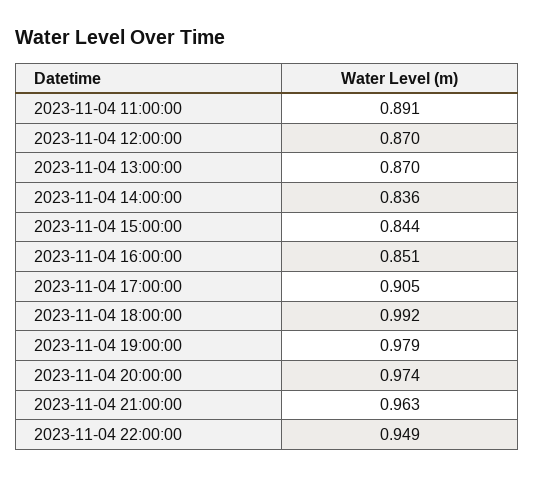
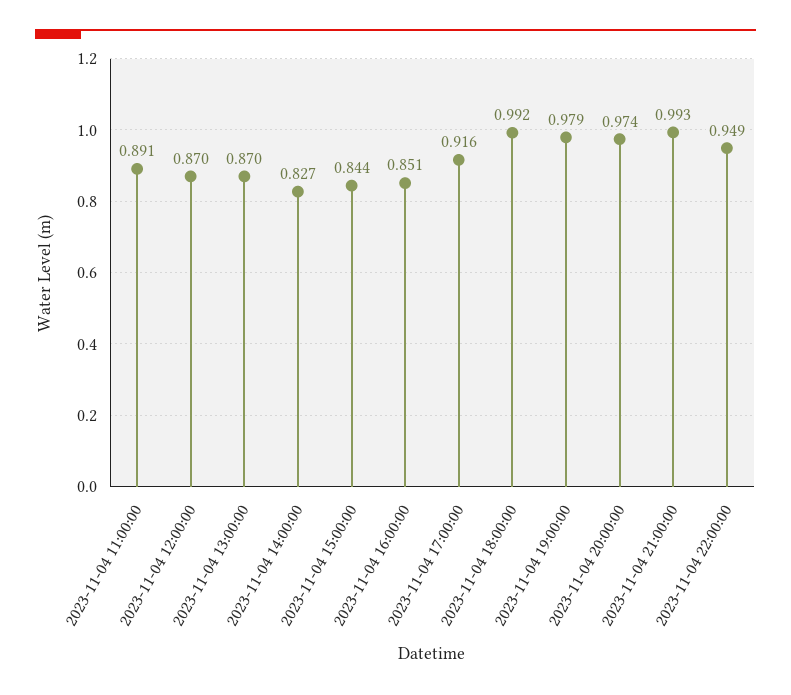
2023-11-04 14:00:00: 0.836 -> 0.827
2023-11-04 17:00:00: 0.905 -> 0.916
2023-11-04 21:00:00: 0.963 -> 0.993

